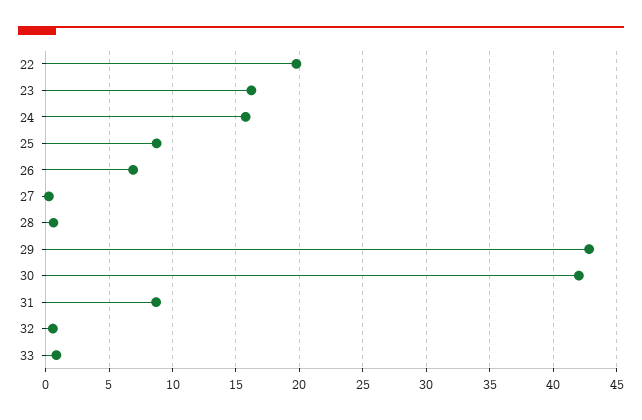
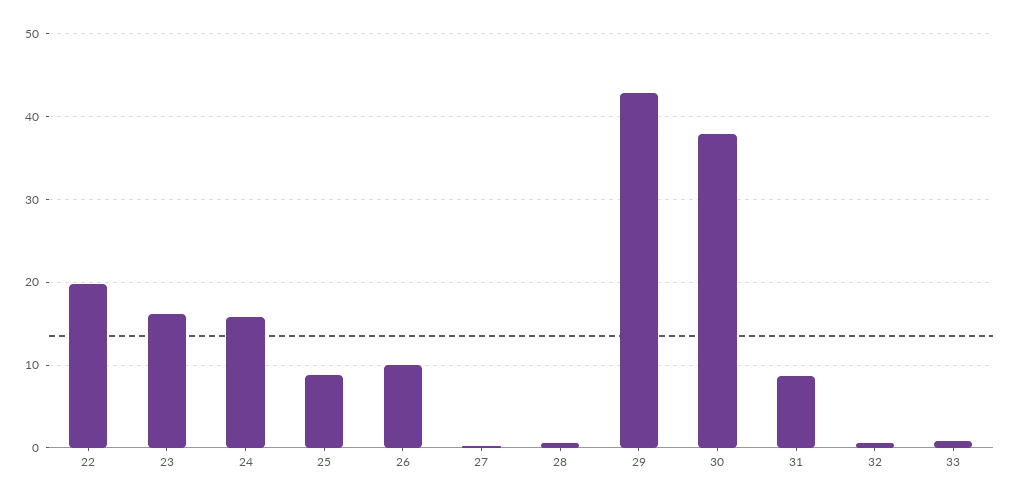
26: 7 -> 10
30: 42 -> 38

